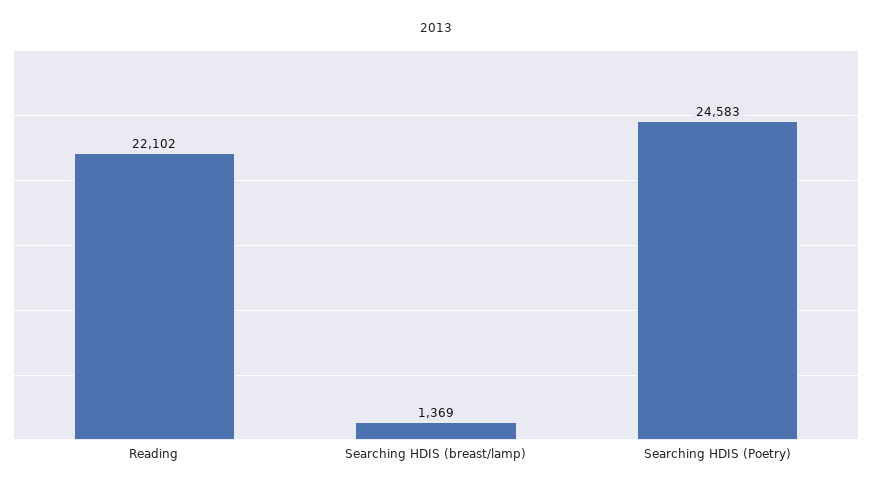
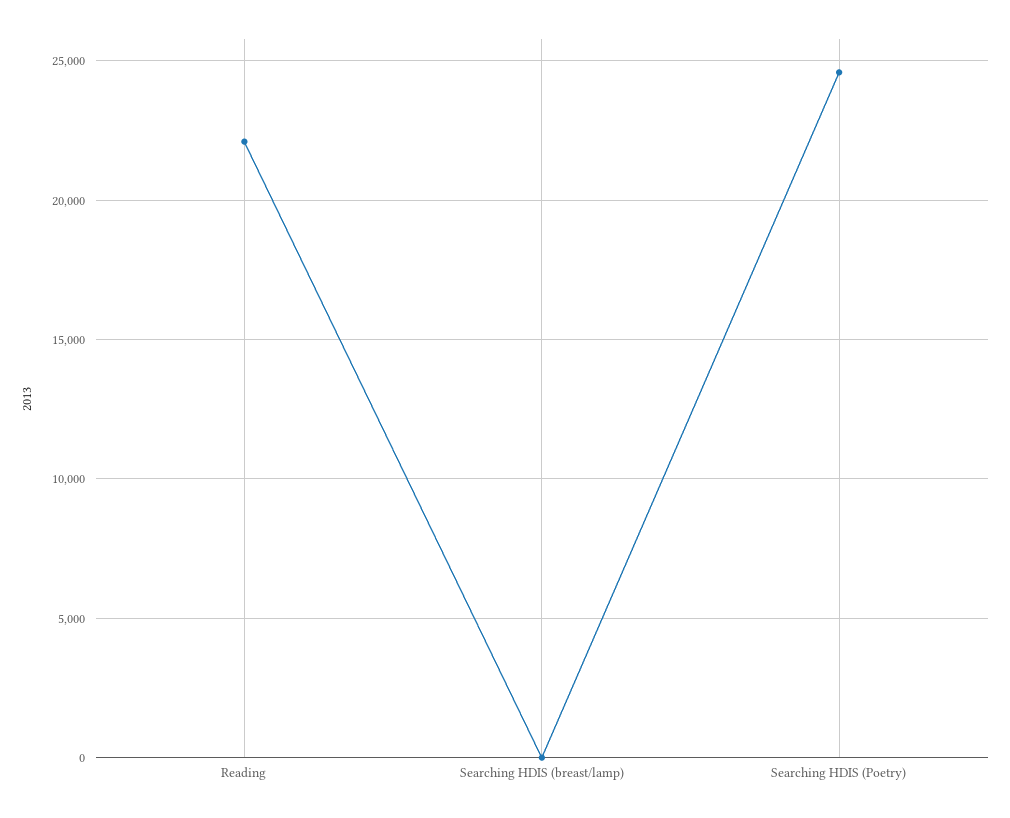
Searching HDIS (breast/lamp): 1369 -> 0

